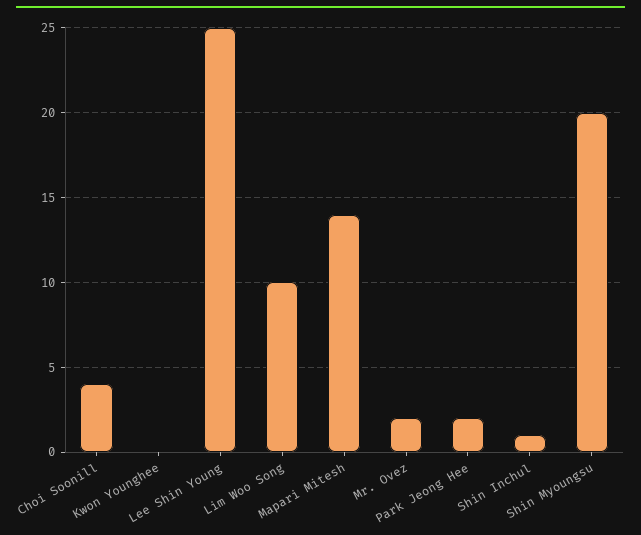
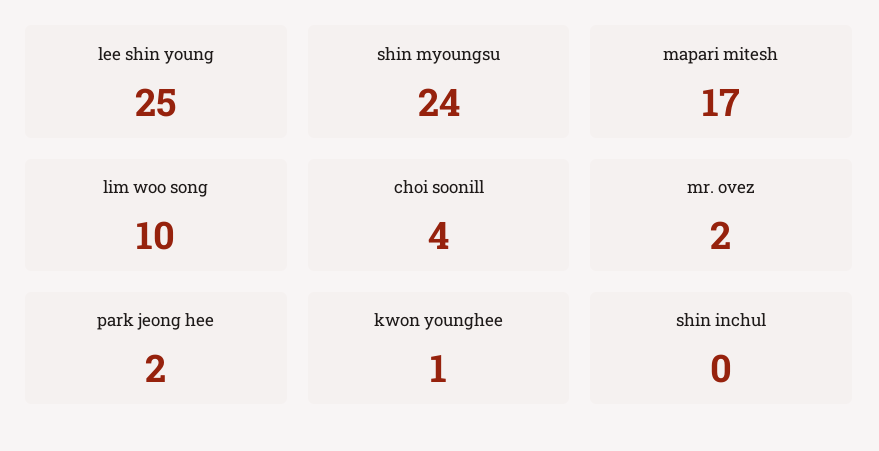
Kwon Younghee: 0 -> 1
Mapari Mitesh: 14 -> 17
Shin Inchul: 1 -> 0
Shin Myoungsu: 20 -> 24

